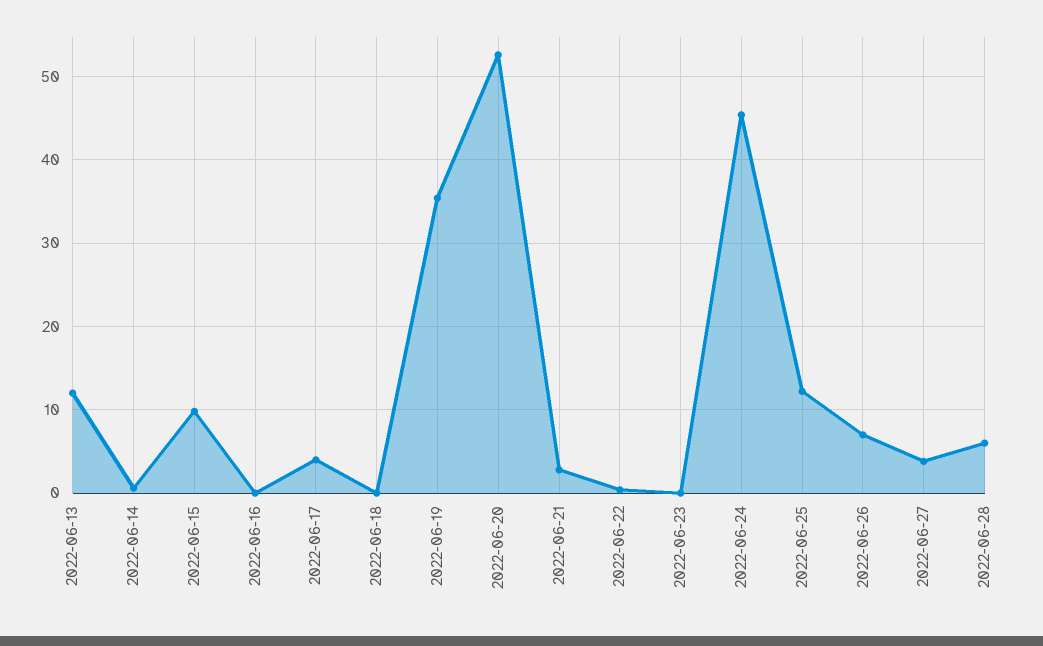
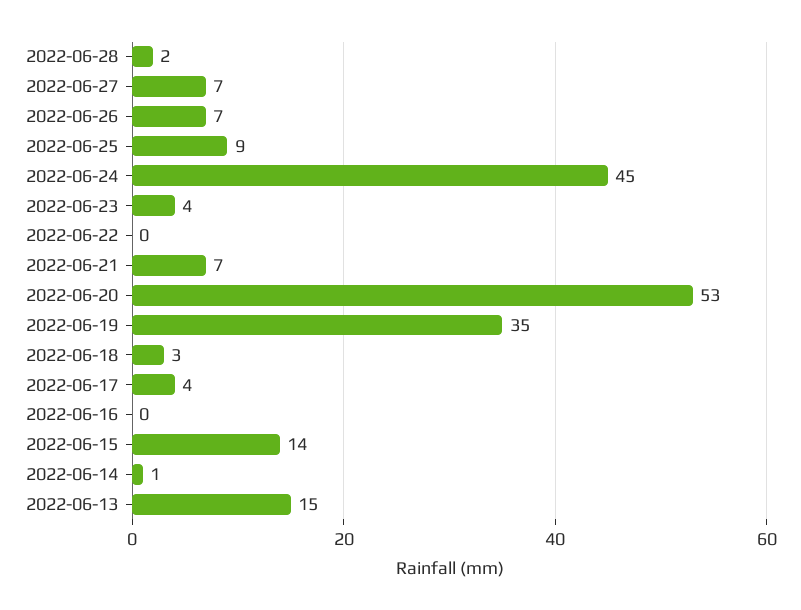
2022-06-13: 12 -> 15
2022-06-15: 10 -> 14
2022-06-18: 0 -> 3
2022-06-21: 3 -> 7
2022-06-23: 0 -> 4
2022-06-25: 12 -> 9
2022-06-27: 4 -> 7
2022-06-28: 6 -> 2

